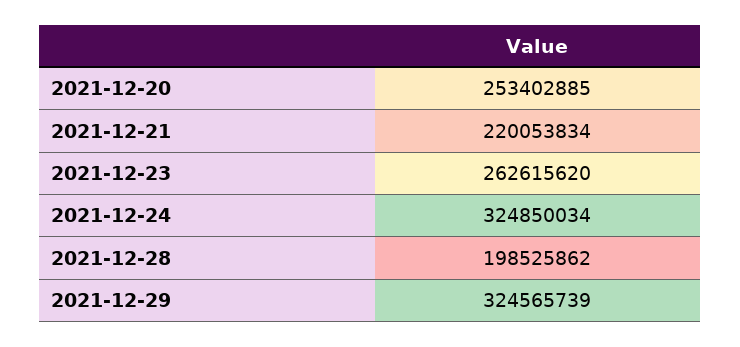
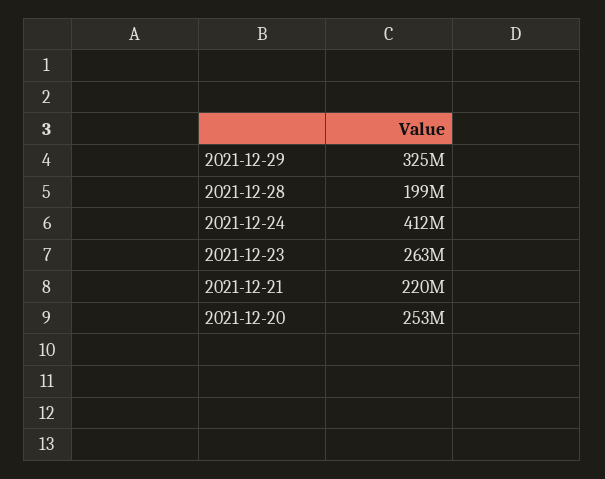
2021-12-24: 324850034 -> 412000000

